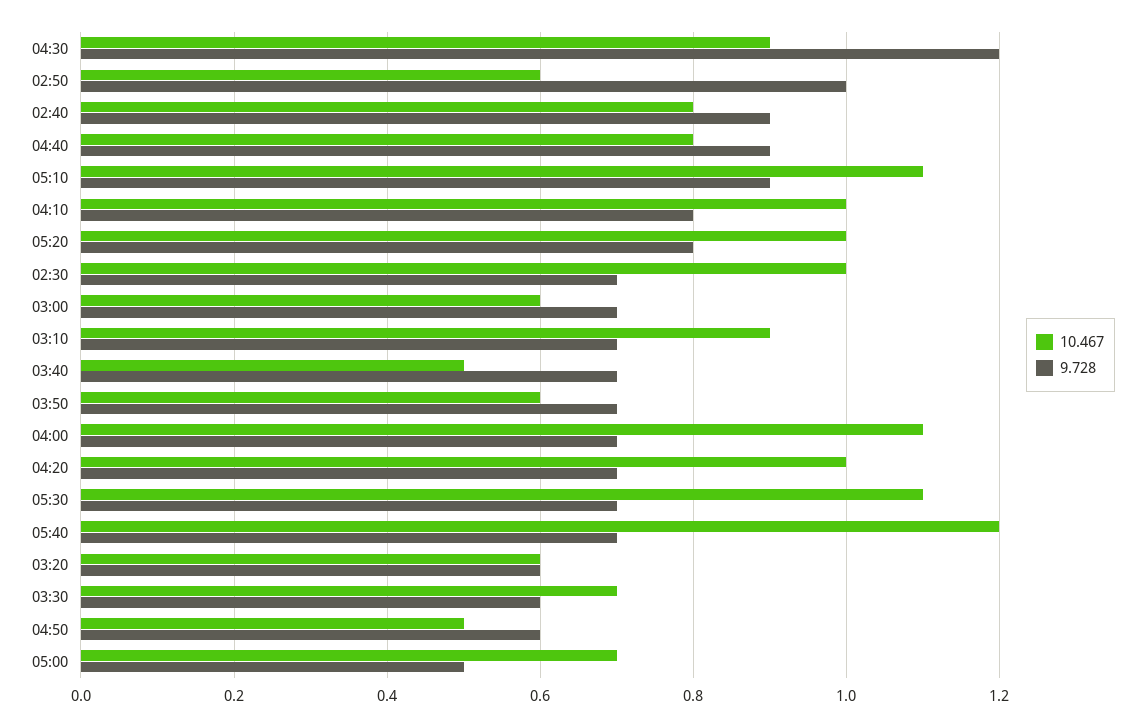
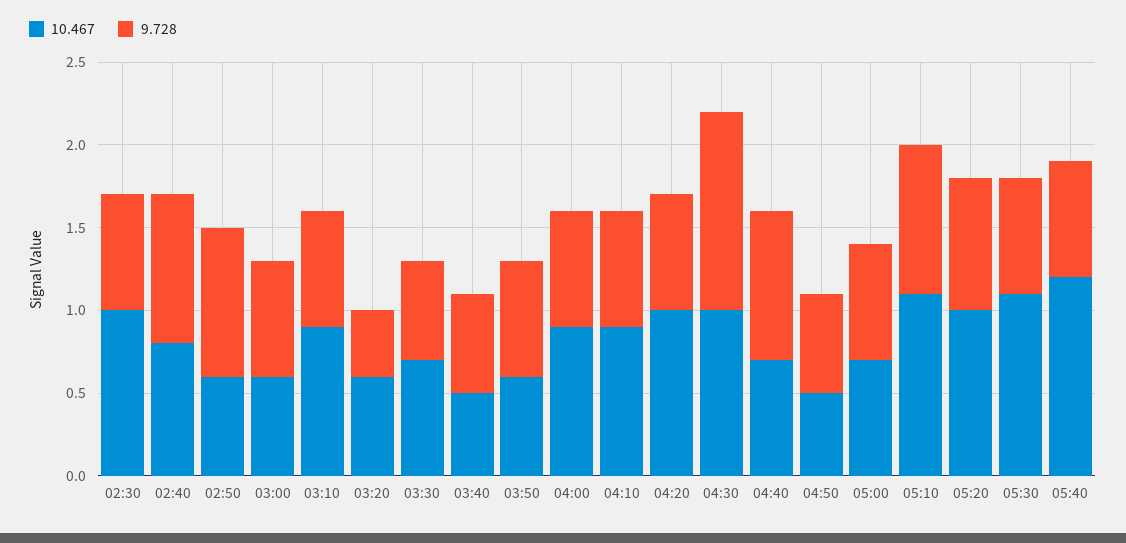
10.467, 04:30: 0.9 -> 1
9.728, 02:50: 1 -> 0.9
10.467, 04:40: 0.8 -> 0.7
10.467, 04:10: 1 -> 0.9
9.728, 04:10: 0.8 -> 0.7
9.728, 03:40: 0.7 -> 0.6
10.467, 04:00: 1.1 -> 0.9
9.728, 03:20: 0.6 -> 0.4
9.728, 05:00: 0.5 -> 0.7

